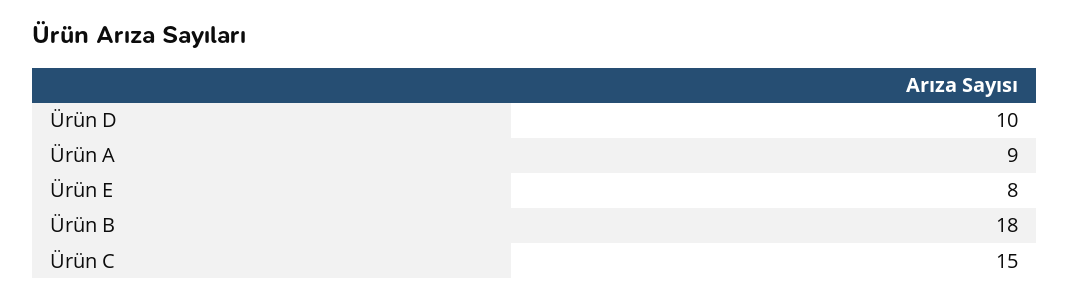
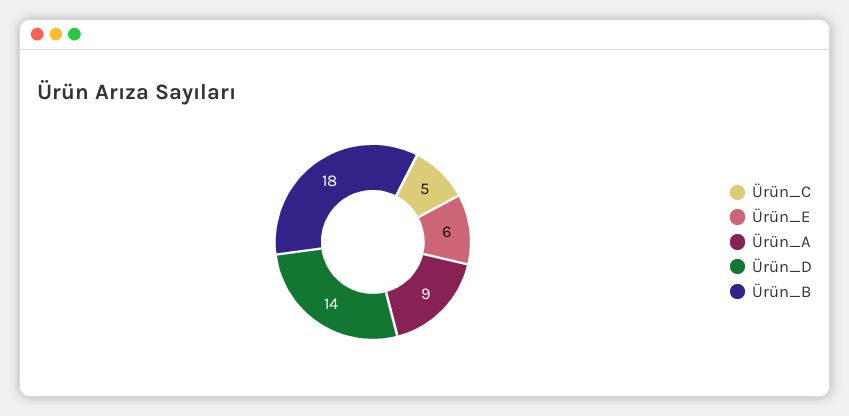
Ürün D: 10 -> 14
Ürün E: 8 -> 6
Ürün C: 15 -> 5

